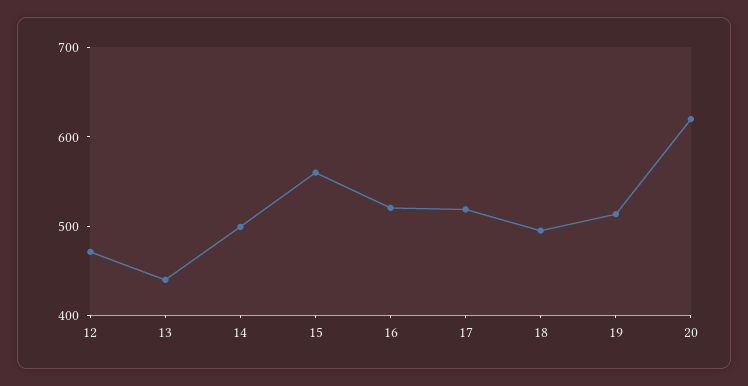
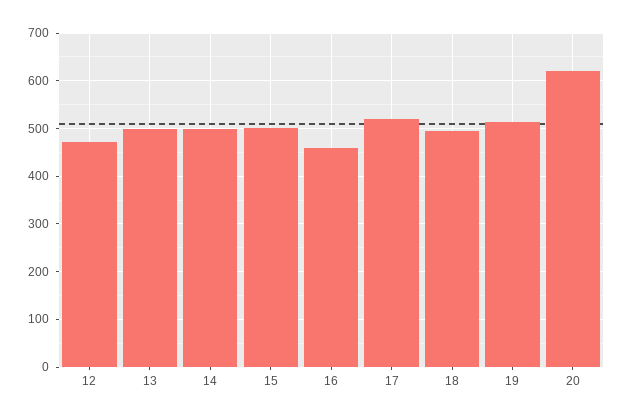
13: 440 -> 500
15: 560 -> 500
16: 520 -> 460

